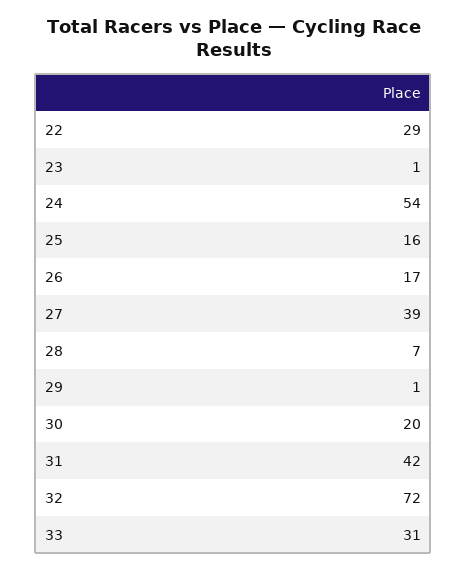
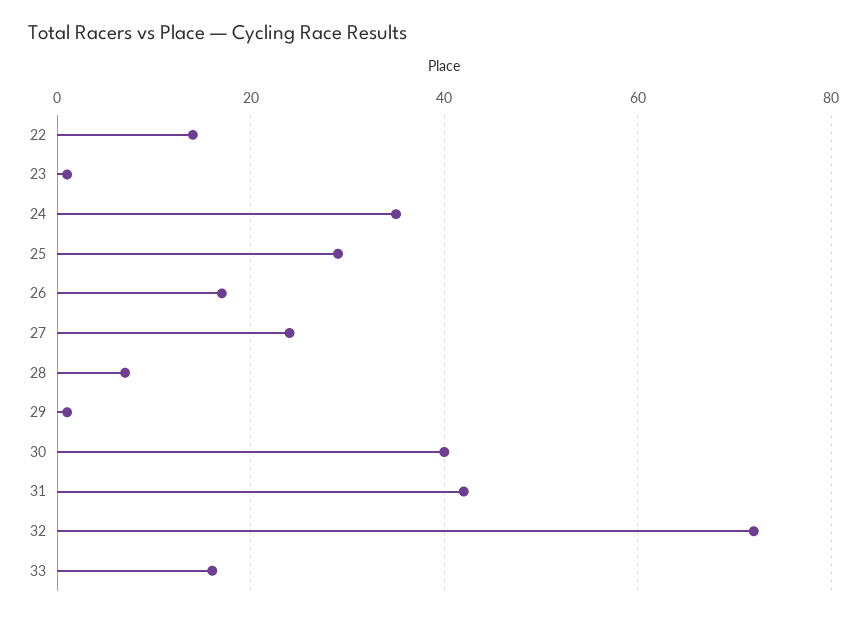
22: 29 -> 15
24: 54 -> 35
25: 16 -> 30
27: 39 -> 25
30: 20 -> 40
33: 31 -> 15

